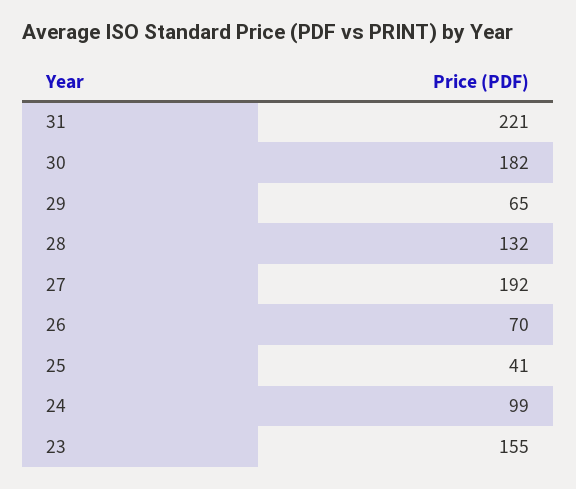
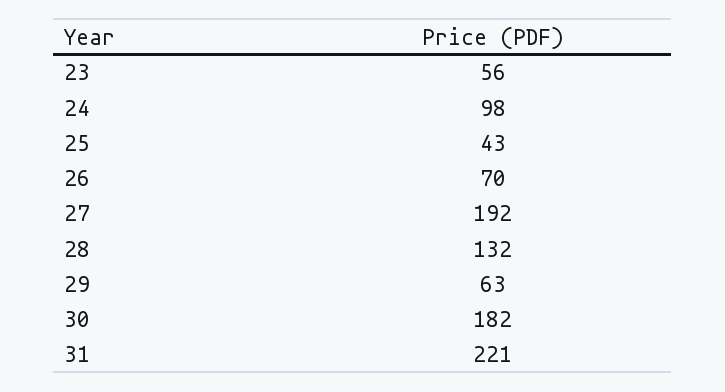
29: 65 -> 63
25: 41 -> 43
24: 99 -> 98
23: 155 -> 56

